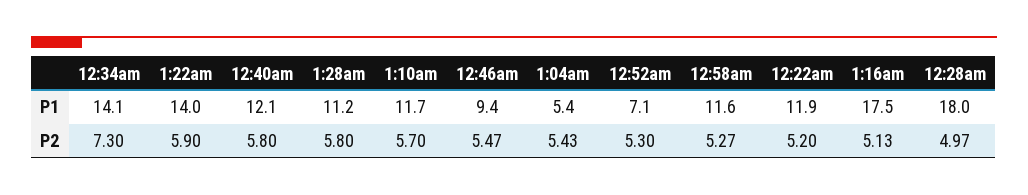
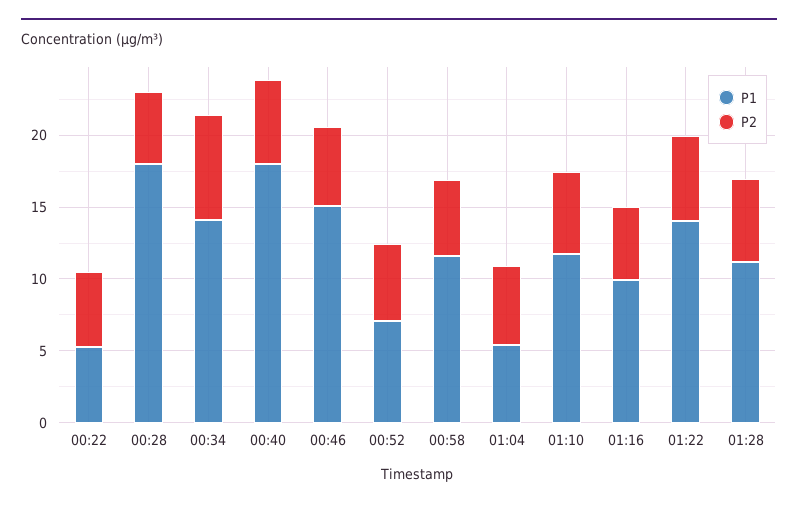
P1, 12:40am: 12.1 -> 18
P1, 12:46am: 9.4 -> 15
P1, 12:22am: 11.9 -> 5
P1, 1:16am: 17.5 -> 10

